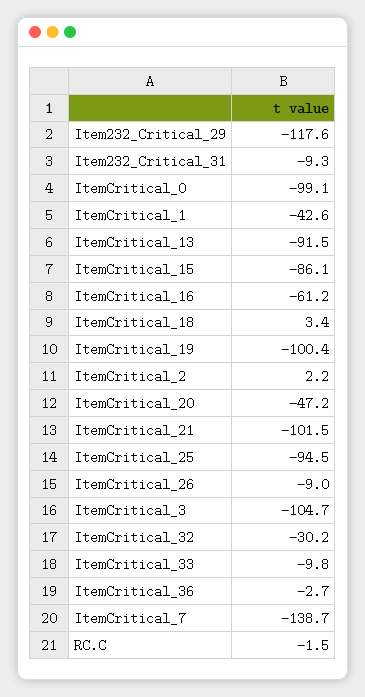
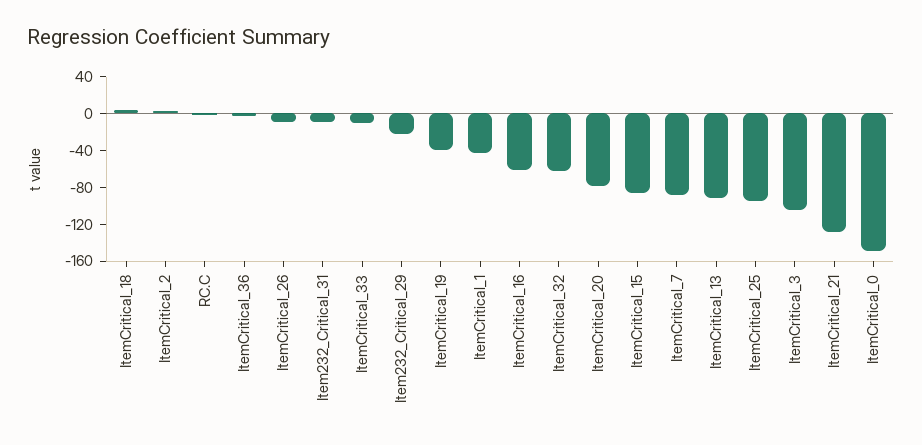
Item232_Critical_29: -117.6 -> -20
ItemCritical_0: -99.1 -> -150
ItemCritical_19: -100.4 -> -40
ItemCritical_20: -47.2 -> -80
ItemCritical_21: -101.5 -> -130
ItemCritical_32: -30.2 -> -60
ItemCritical_7: -138.7 -> -90

